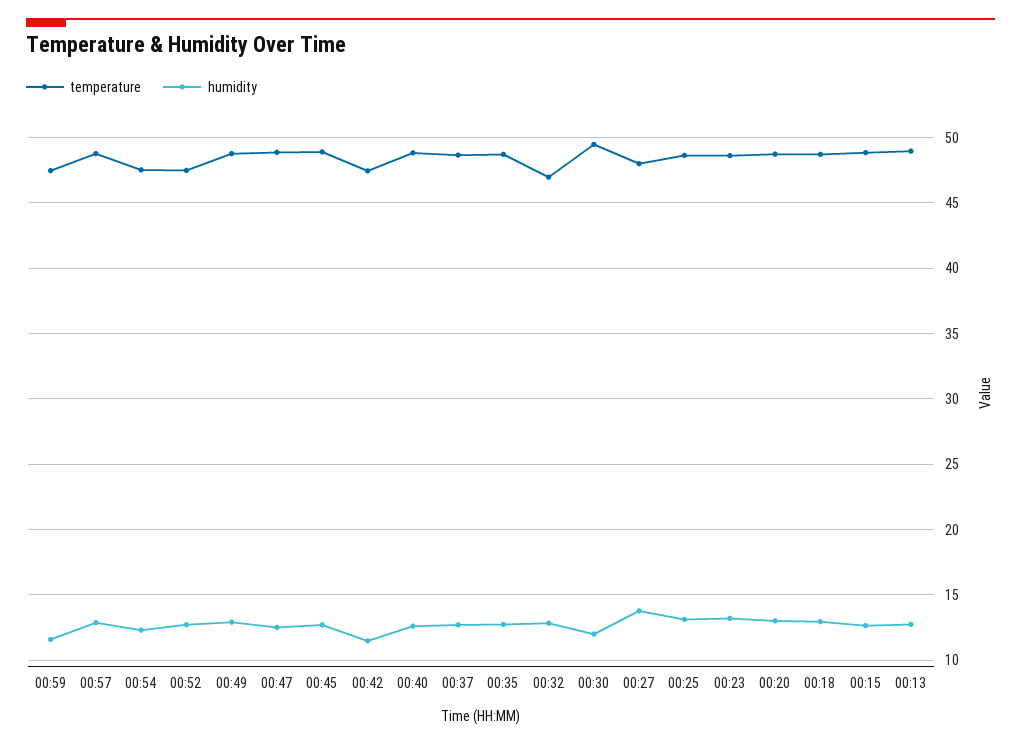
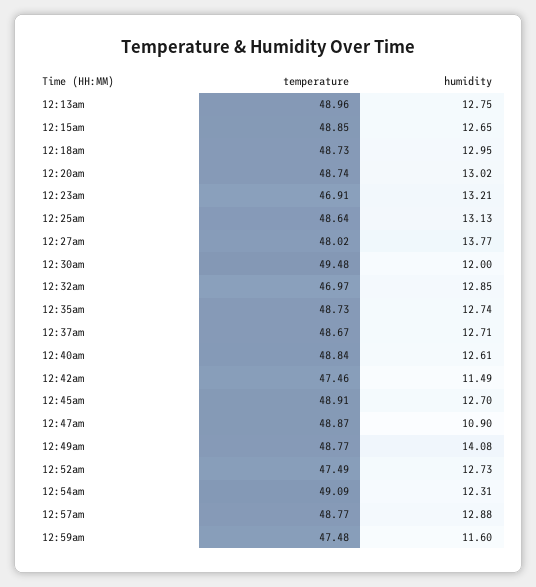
temperature, 00:54: 47.5 -> 49.09
humidity, 00:49: 13 -> 14.08
humidity, 00:47: 12.5 -> 10.9
temperature, 00:23: 48.5 -> 46.91

